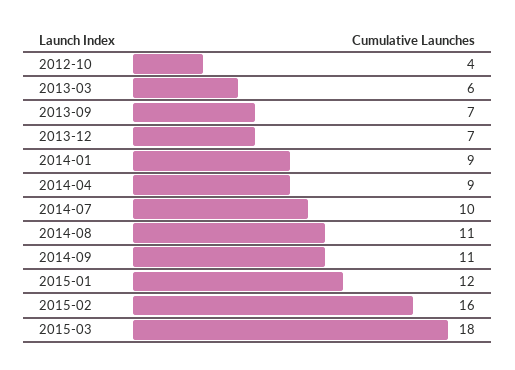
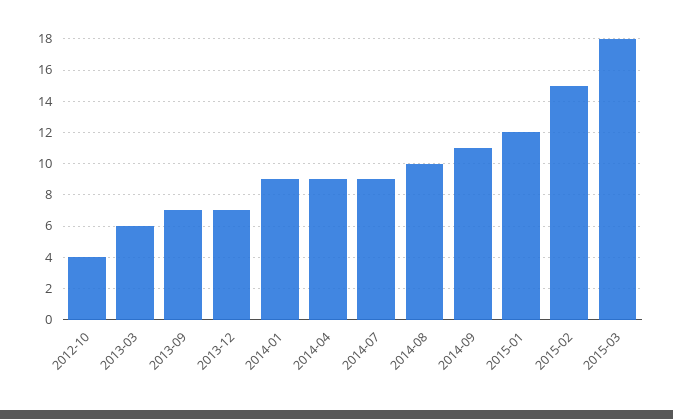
2014-07: 10 -> 9
2014-08: 11 -> 10
2015-02: 16 -> 15

